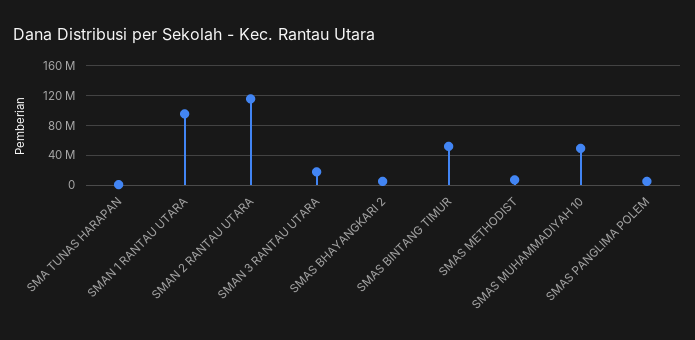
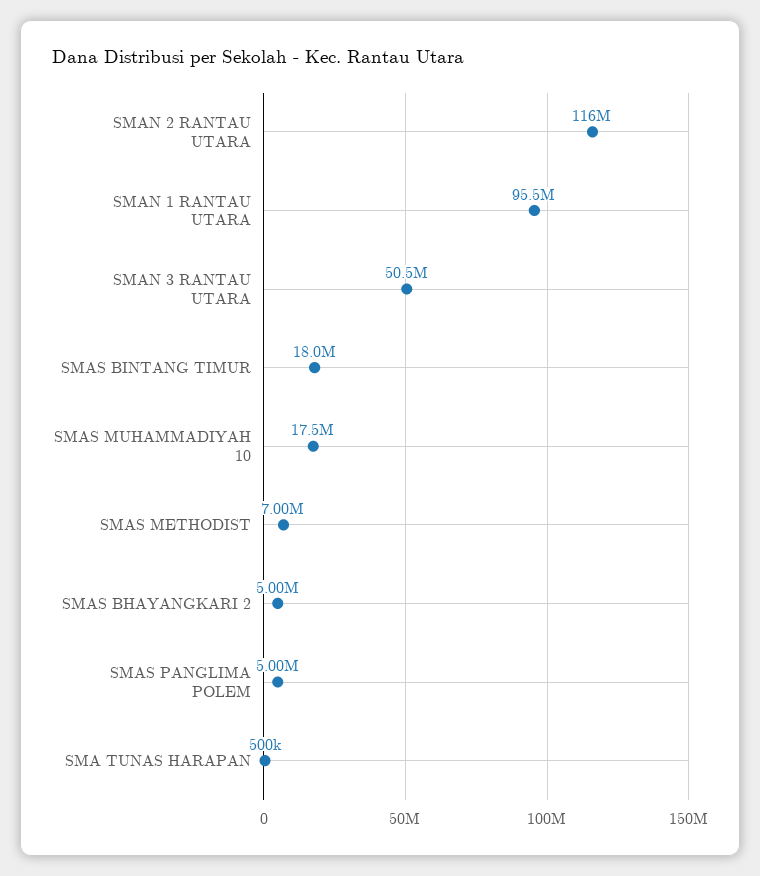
SMAN 3 RANTAU UTARA: 20000000 -> 50500000
SMAS BINTANG TIMUR: 50000000 -> 18000000
SMAS MUHAMMADIYAH 10: 50000000 -> 17500000

